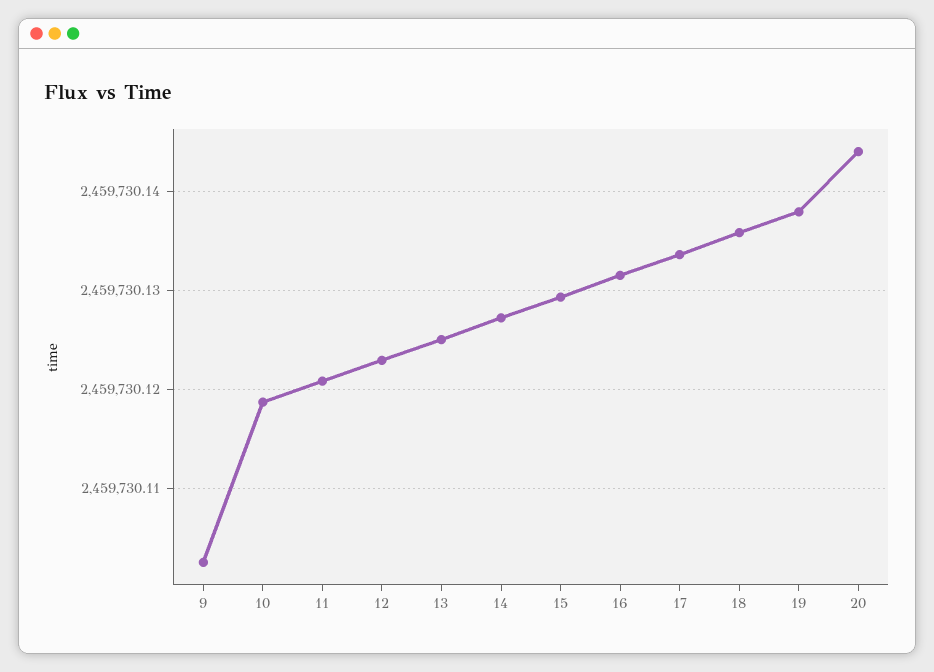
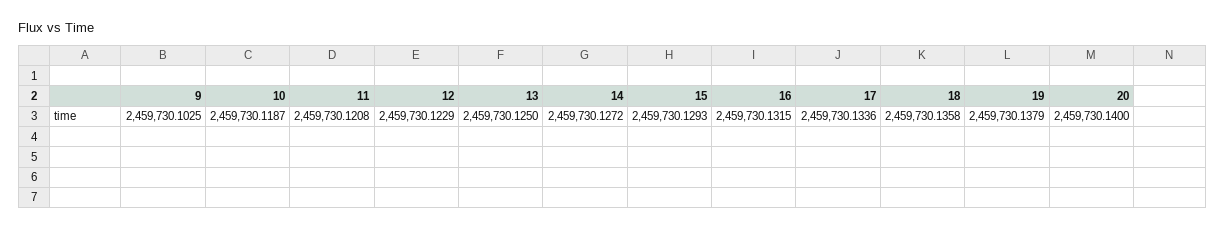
20: 2459730.144 -> 2459730.14

